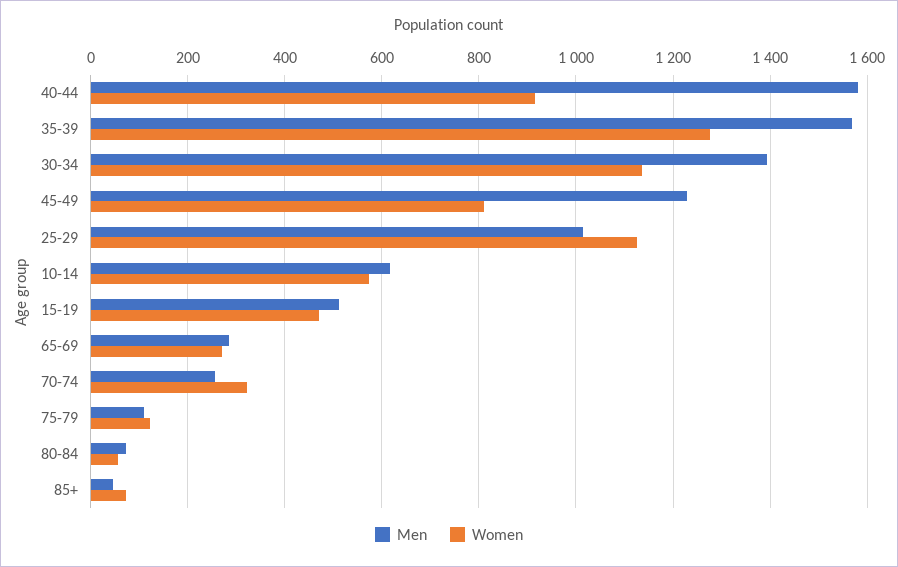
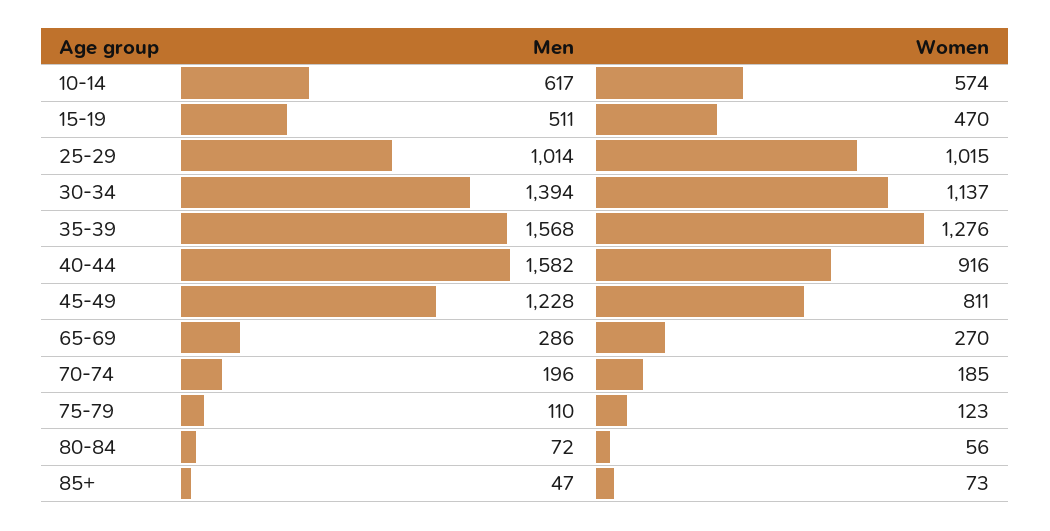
Women, 25-29: 1120 -> 1015
Men, 70-74: 260 -> 196
Women, 70-74: 320 -> 185

